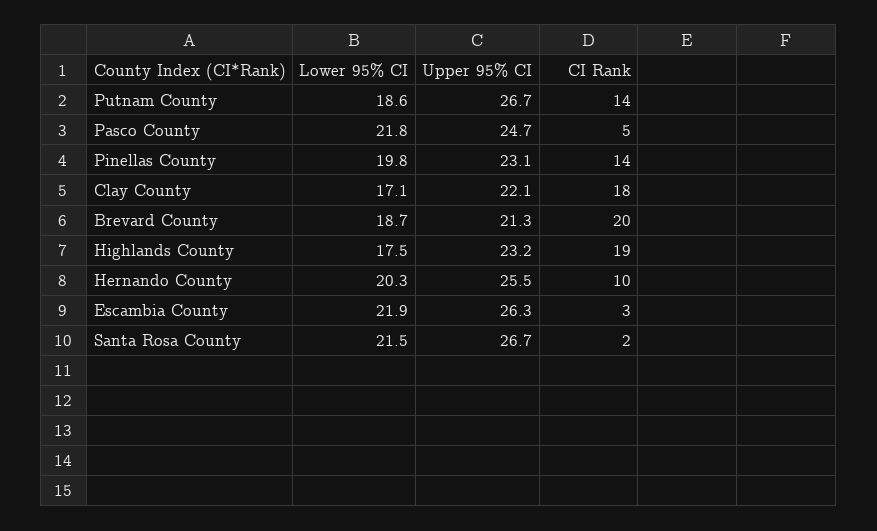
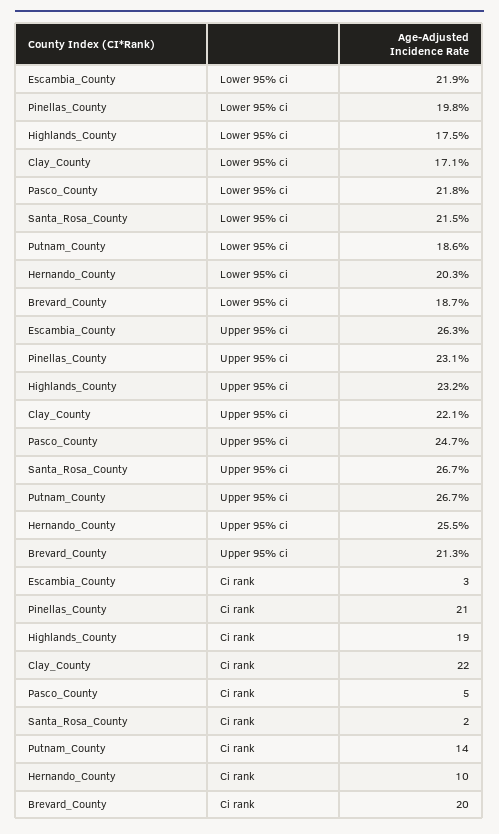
CI Rank, Pinellas County: 14 -> 21
CI Rank, Clay County: 18 -> 22

